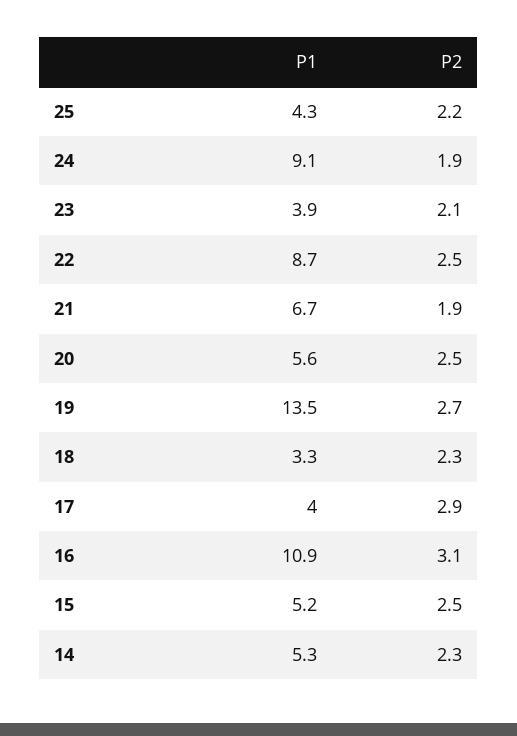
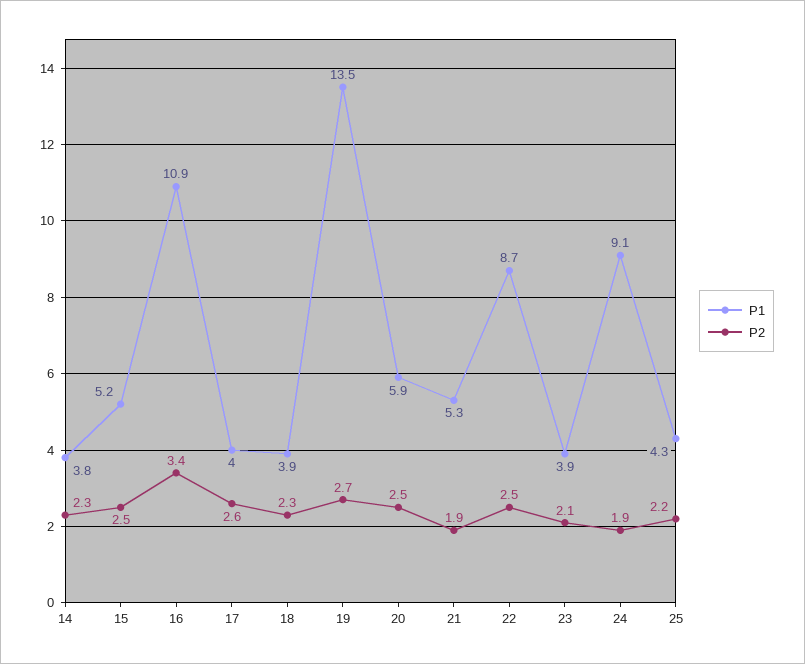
P1, 21: 6.7 -> 5.3
P1, 20: 5.6 -> 5.9
P1, 18: 3.3 -> 3.9
P2, 17: 2.9 -> 2.6
P2, 16: 3.1 -> 3.4
P1, 14: 5.3 -> 3.8

